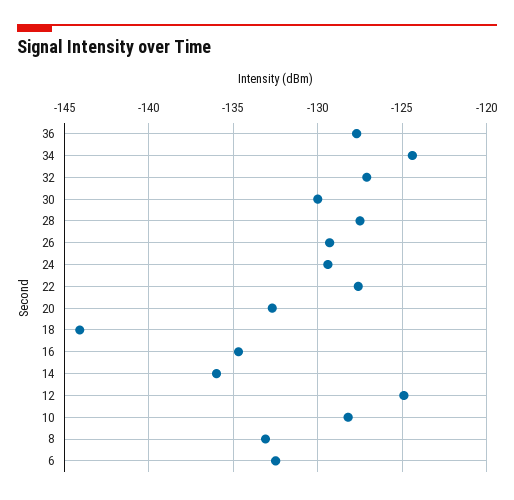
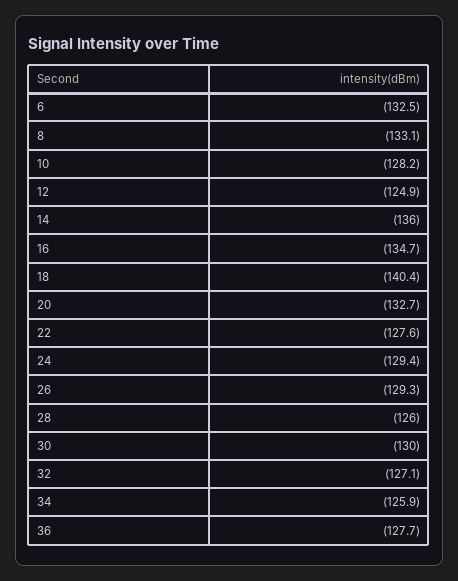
34: -124.5 -> -125.9
28: -127.5 -> -126
18: -144 -> -140.4

